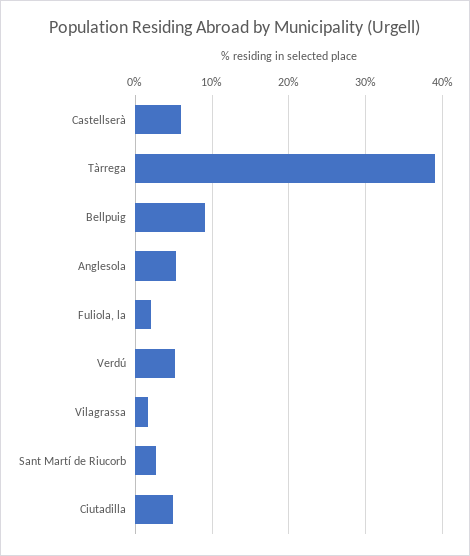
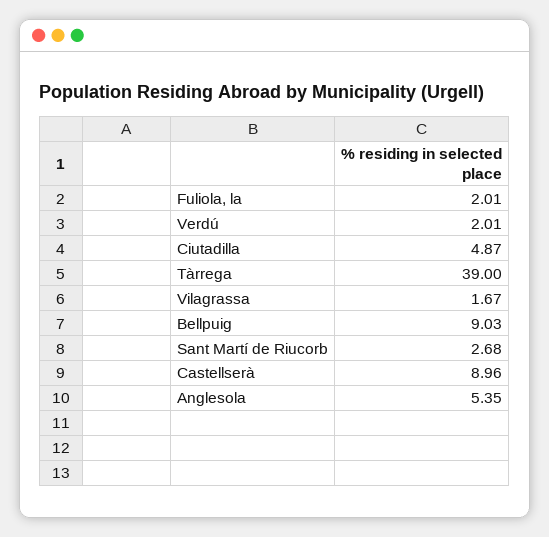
Castellserà: 6 -> 8.96
Verdú: 5 -> 2.01

